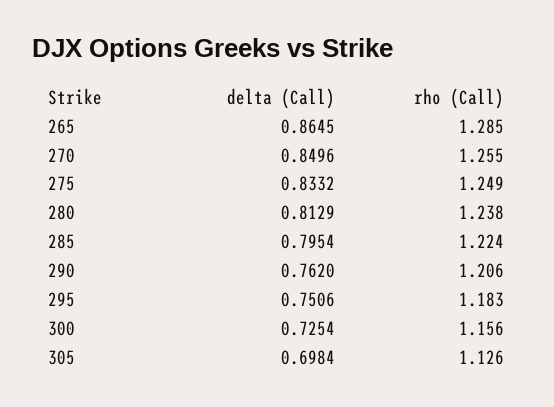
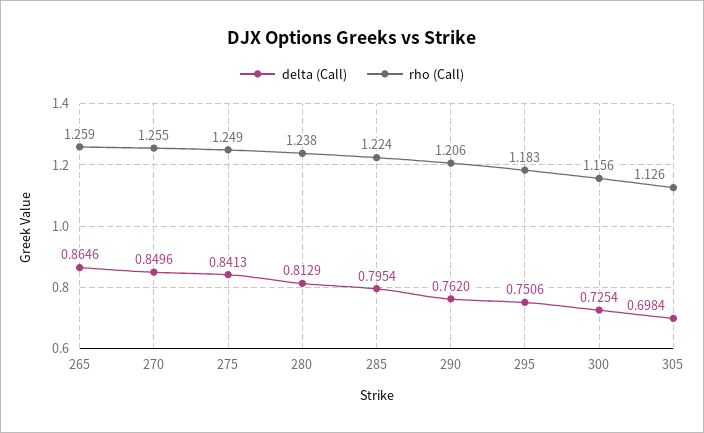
delta (Call), 265: 0.8645 -> 0.8646
rho (Call), 265: 1.285 -> 1.259
delta (Call), 275: 0.8332 -> 0.8413

